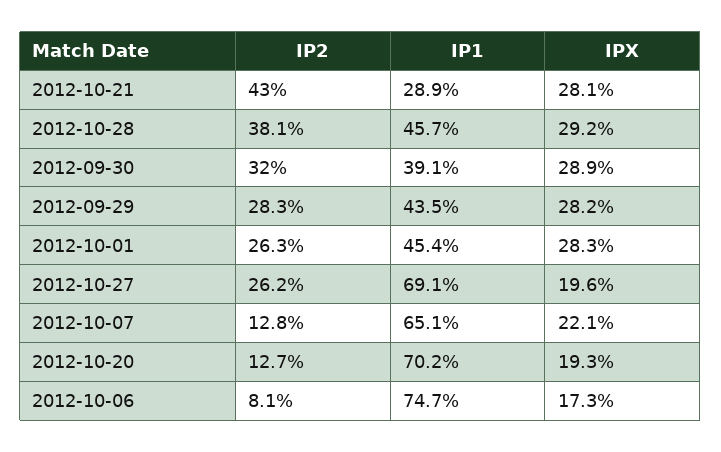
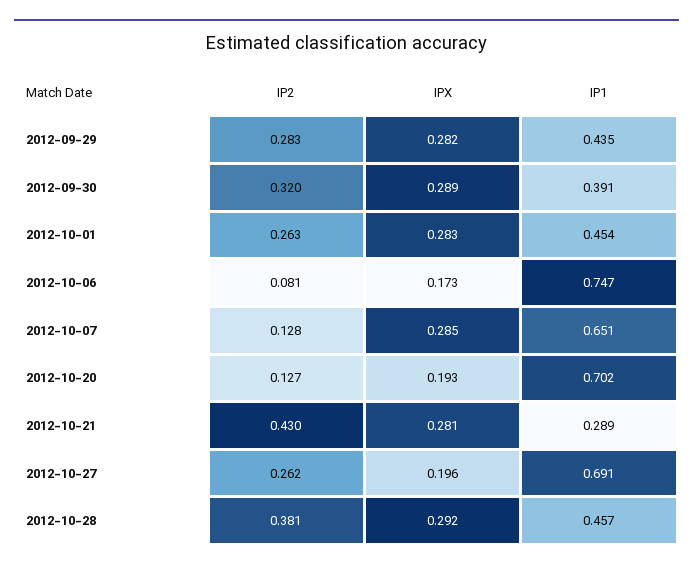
IPX, 2012-10-07: 0.221 -> 0.285

